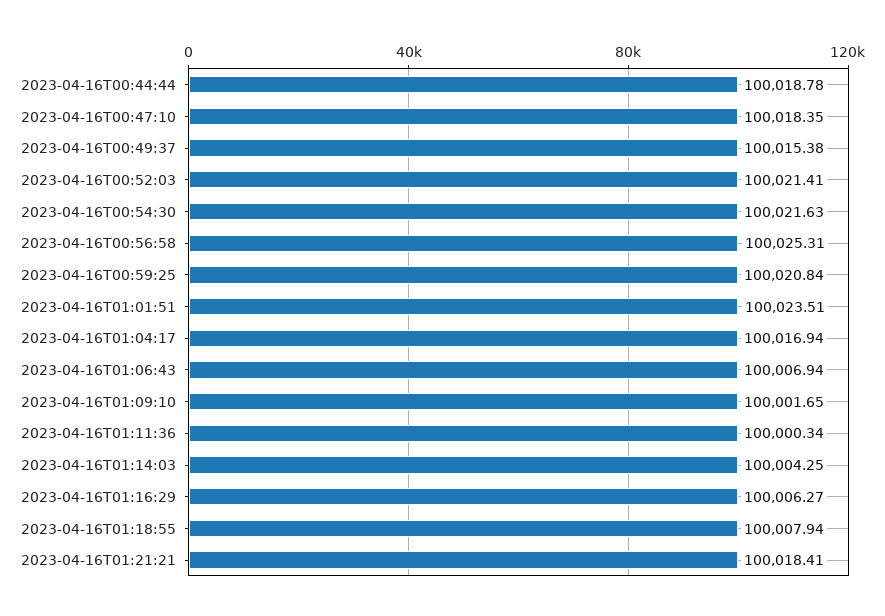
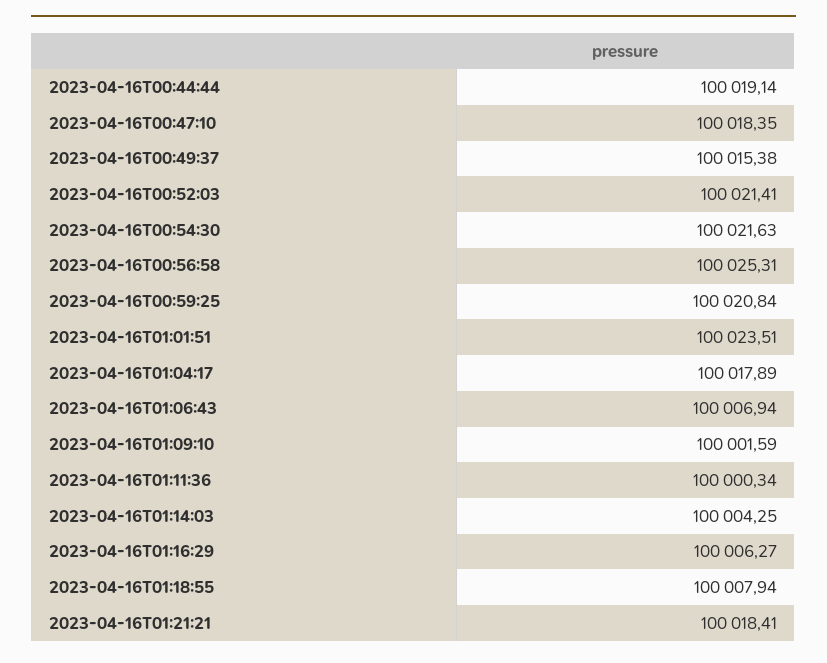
2023-04-16T00:44:44: 100018.78 -> 100019.14
2023-04-16T01:04:17: 100016.94 -> 100017.89
2023-04-16T01:09:10: 100001.65 -> 100001.59

